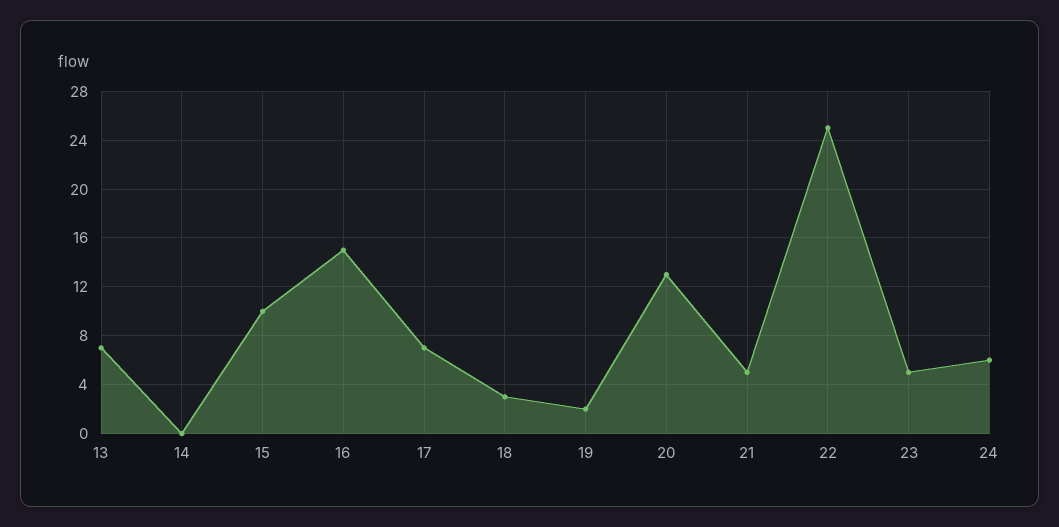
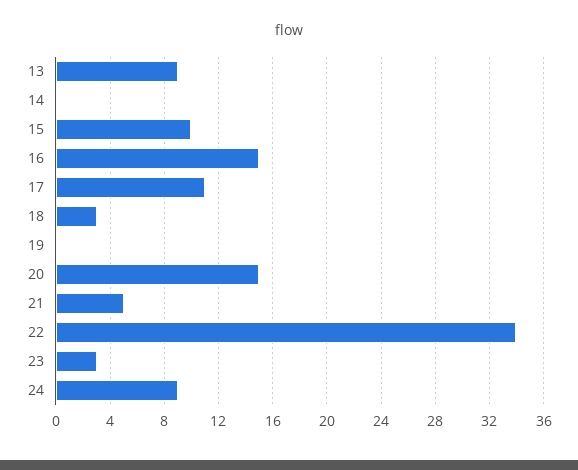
13: 7 -> 9
17: 7 -> 11
19: 2 -> 0
20: 13 -> 15
22: 25 -> 34
23: 5 -> 3
24: 6 -> 9

